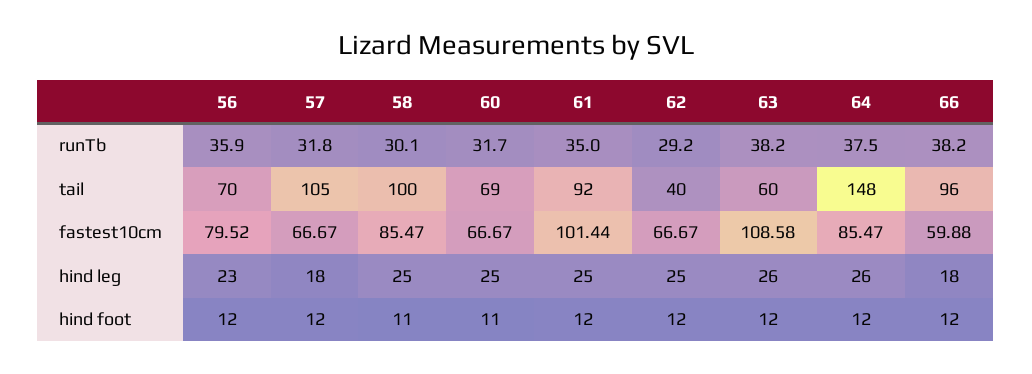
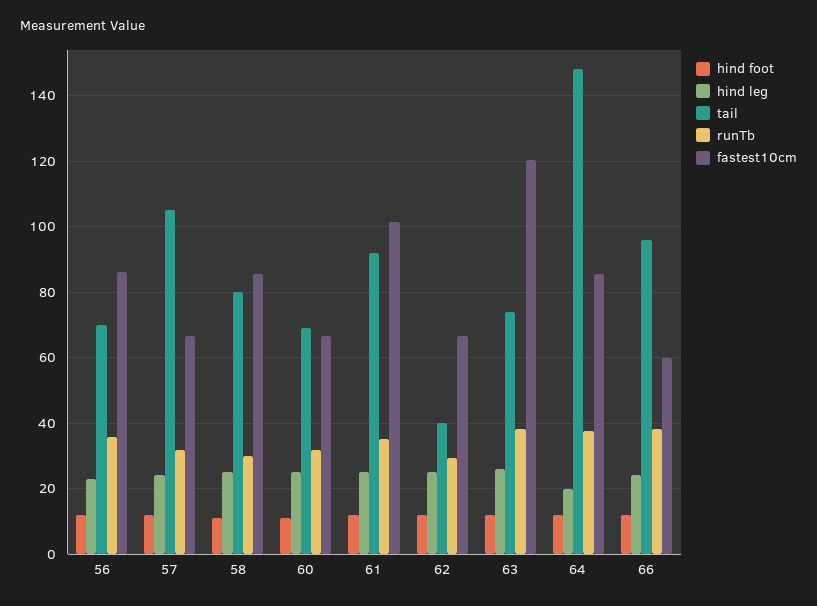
tail, 58: 100 -> 80
tail, 63: 60 -> 74
fastest10cm, 56: 79.52 -> 86
fastest10cm, 63: 108.58 -> 120
hind leg, 57: 18 -> 24
hind leg, 64: 26 -> 20
hind leg, 66: 18 -> 24

